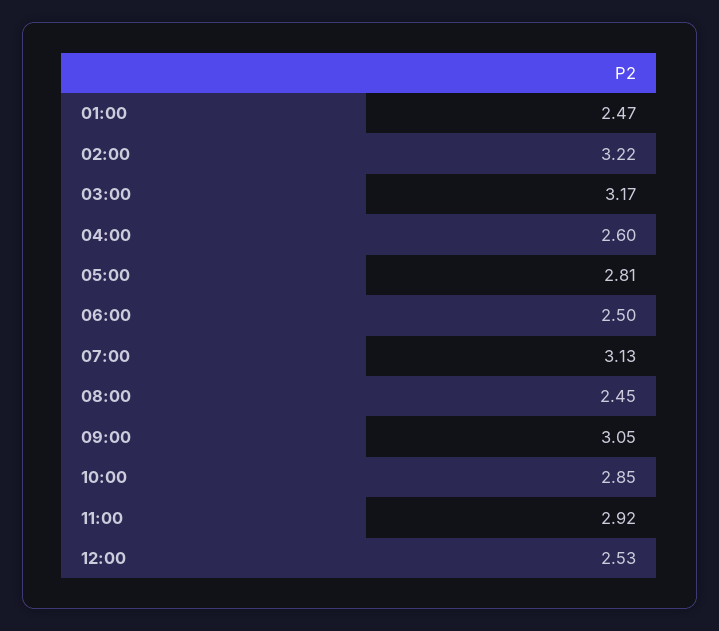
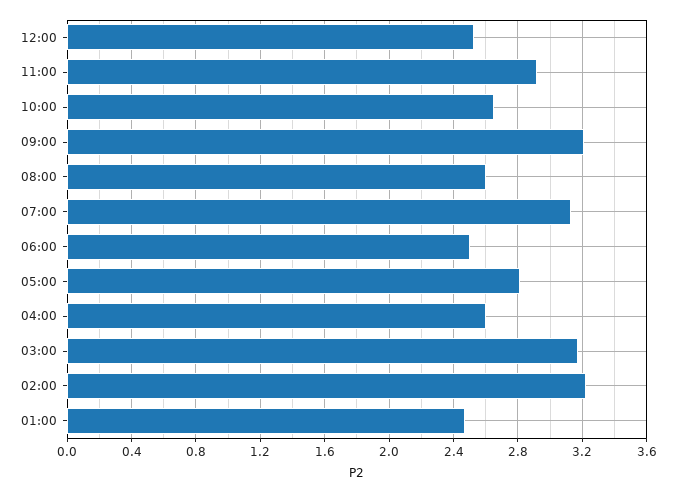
08:00: 2.45 -> 2.6
09:00: 3.05 -> 3.2
10:00: 2.85 -> 2.65

